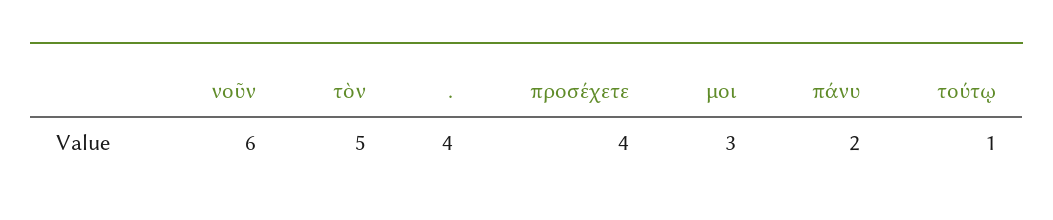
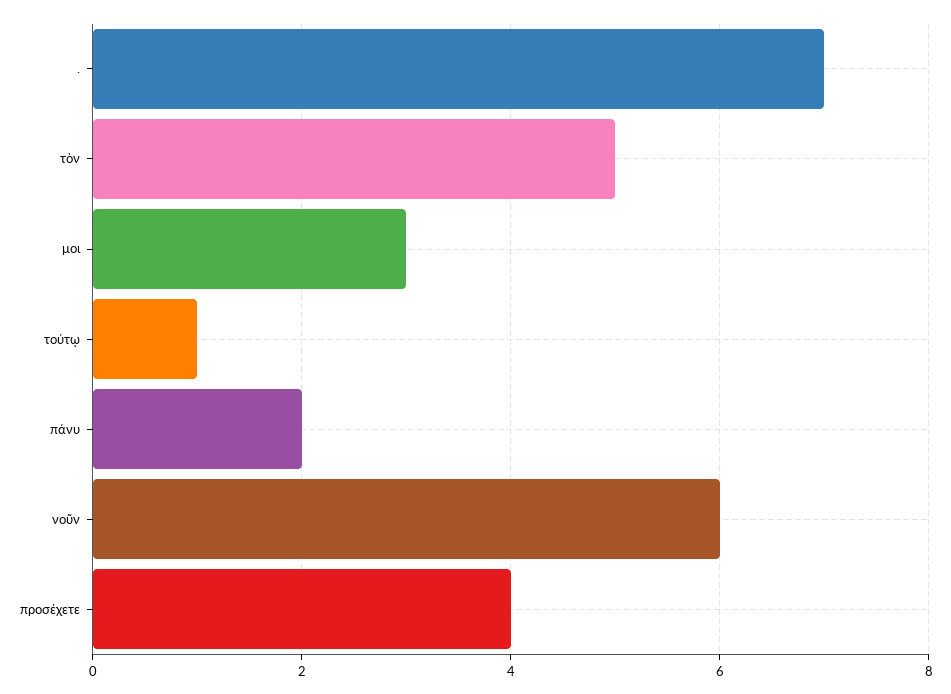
.: 4 -> 7

